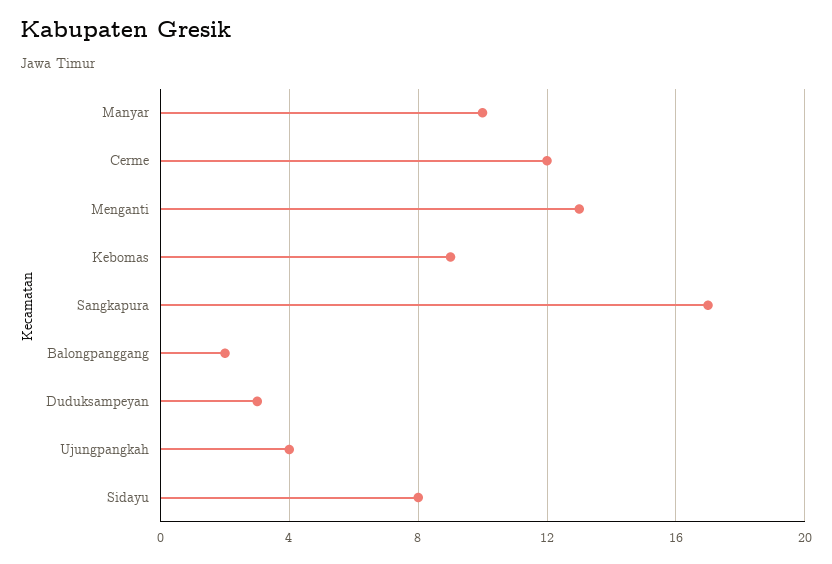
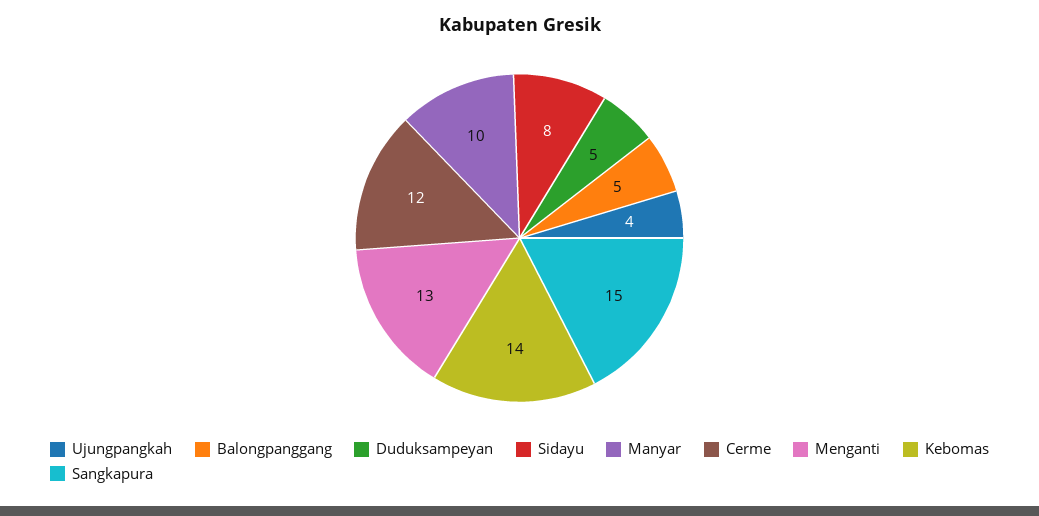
Kebomas: 9 -> 14
Sangkapura: 17 -> 15
Balongpanggang: 2 -> 5
Duduksampeyan: 3 -> 5

